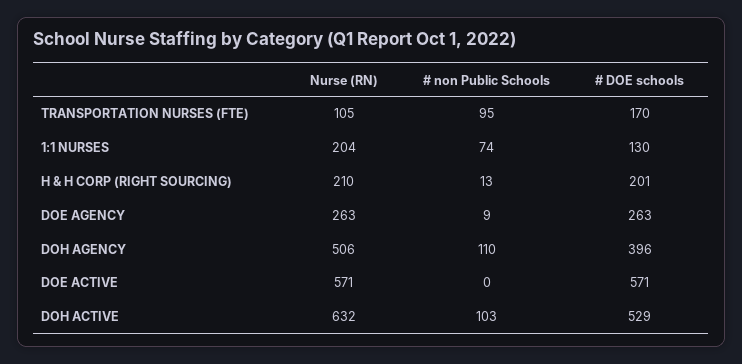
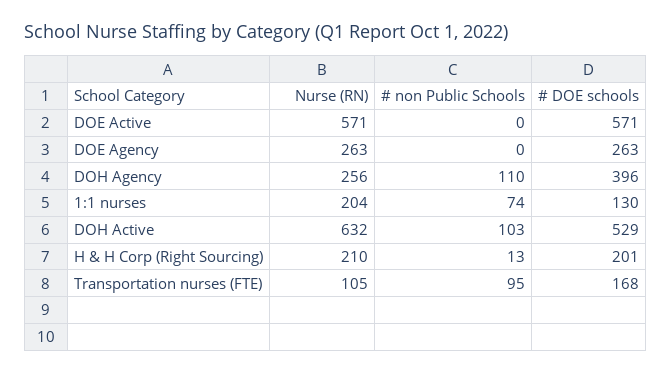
# DOE schools, TRANSPORTATION NURSES (FTE): 170 -> 168
# non Public Schools, DOE AGENCY: 9 -> 0
Nurse (RN), DOH AGENCY: 506 -> 256

